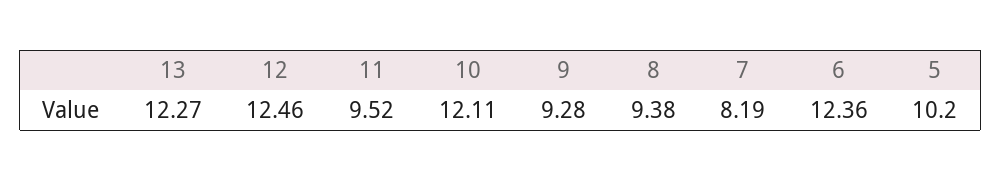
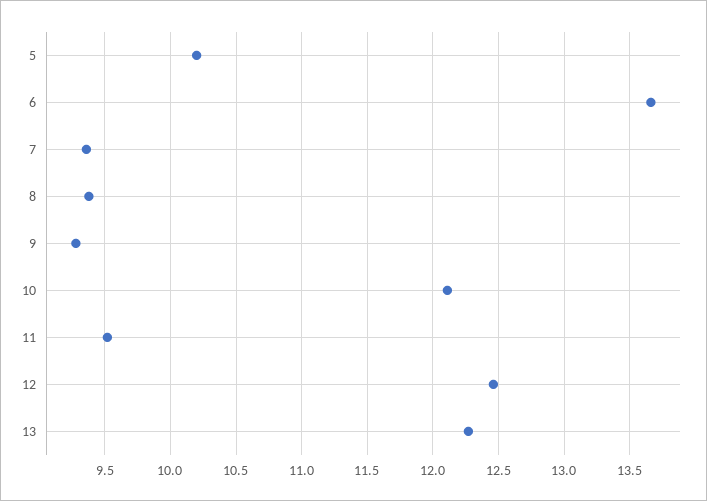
7: 8.19 -> 9.35
6: 12.36 -> 13.65

